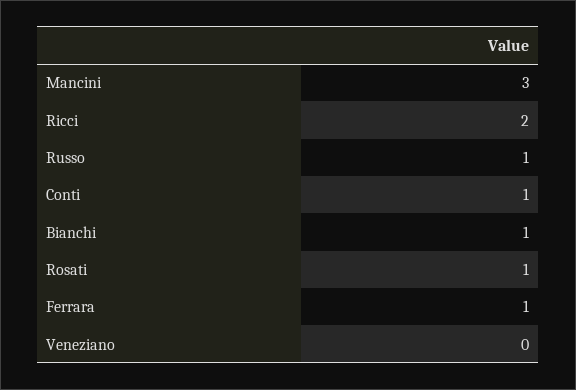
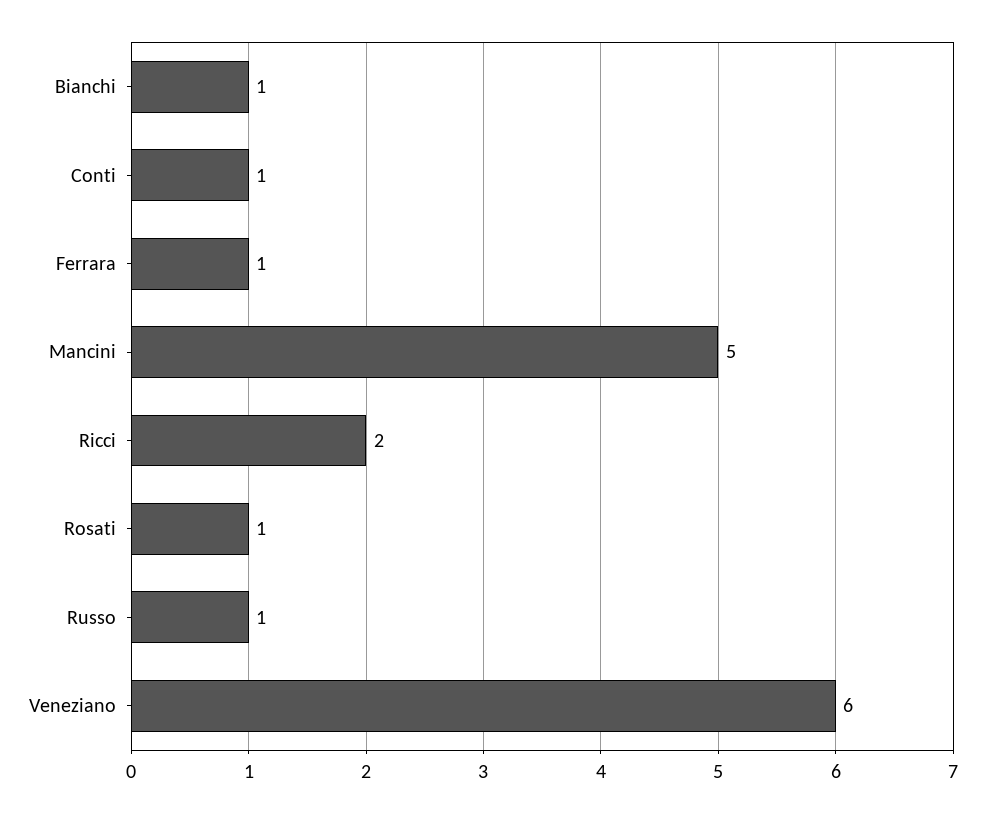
Mancini: 3 -> 5
Veneziano: 0 -> 6

